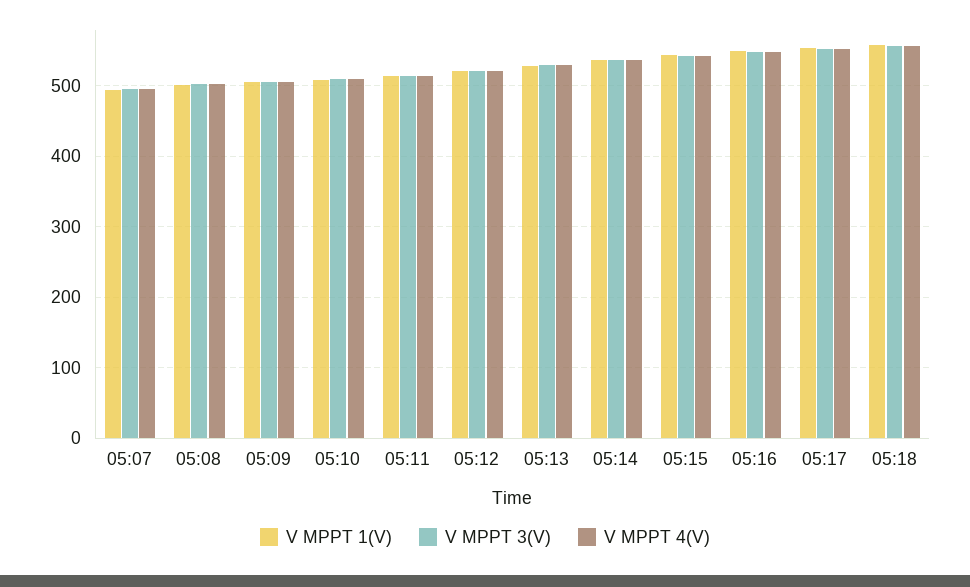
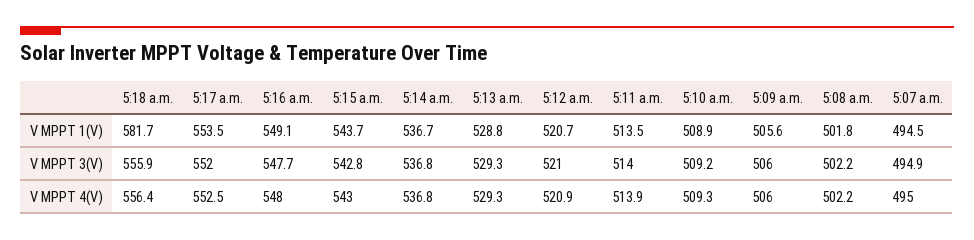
V MPPT 1(V), 05:18: 560 -> 581.7

